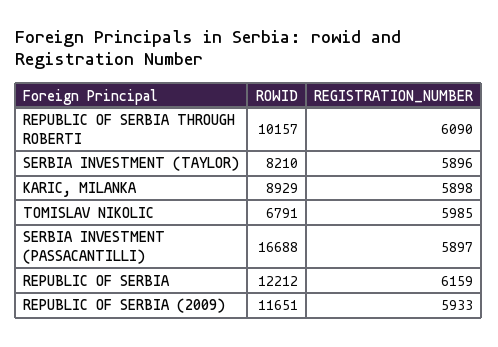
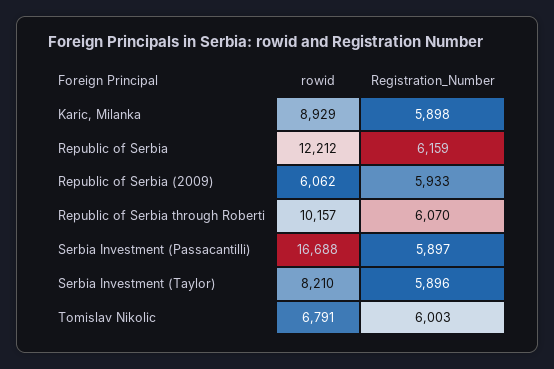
REGISTRATION_NUMBER, REPUBLIC OF SERBIA THROUGH ROBERTI: 6090 -> 6070
REGISTRATION_NUMBER, TOMISLAV NIKOLIC: 5985 -> 6003
ROWID, REPUBLIC OF SERBIA (2009): 11651 -> 6062

